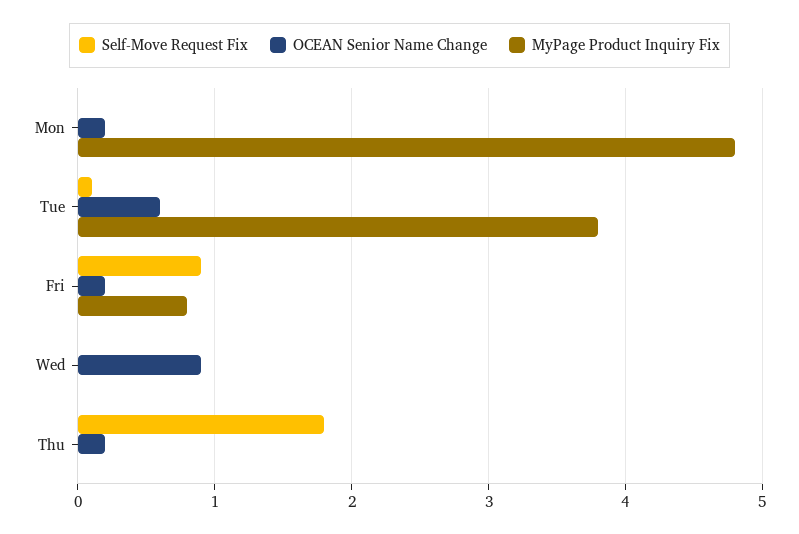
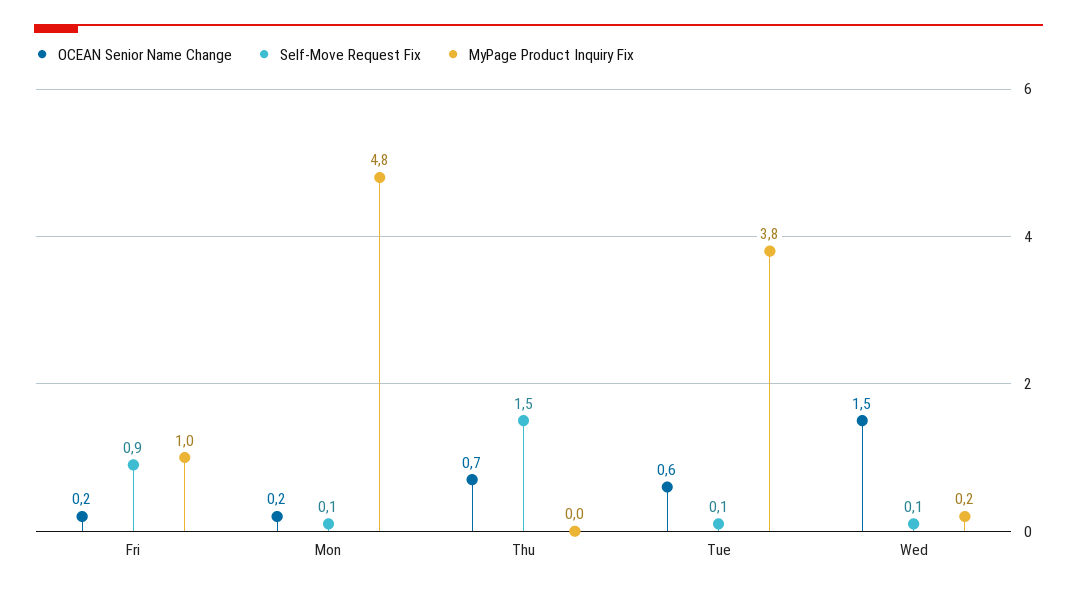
Self-Move Request Fix, Mon: 0 -> 0.1
MyPage Product Inquiry Fix, Fri: 0.8 -> 1
Self-Move Request Fix, Wed: 0 -> 0.1
OCEAN Senior Name Change, Wed: 0.9 -> 1.5
MyPage Product Inquiry Fix, Wed: 0 -> 0.2
Self-Move Request Fix, Thu: 1.8 -> 1.5
OCEAN Senior Name Change, Thu: 0.2 -> 0.7

